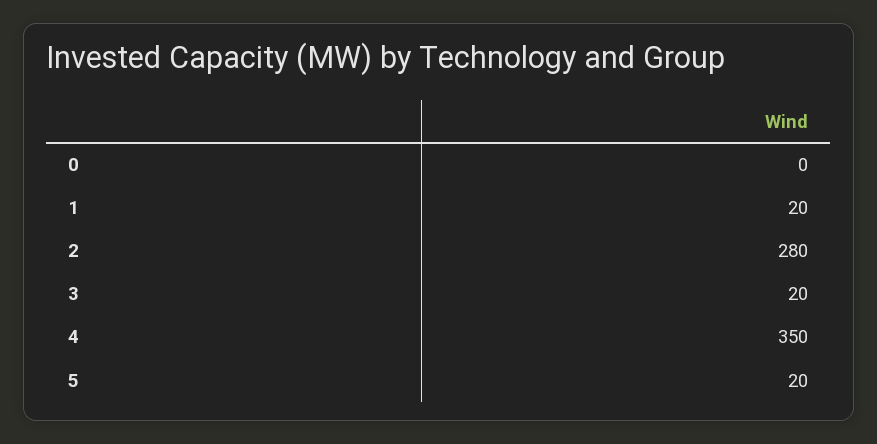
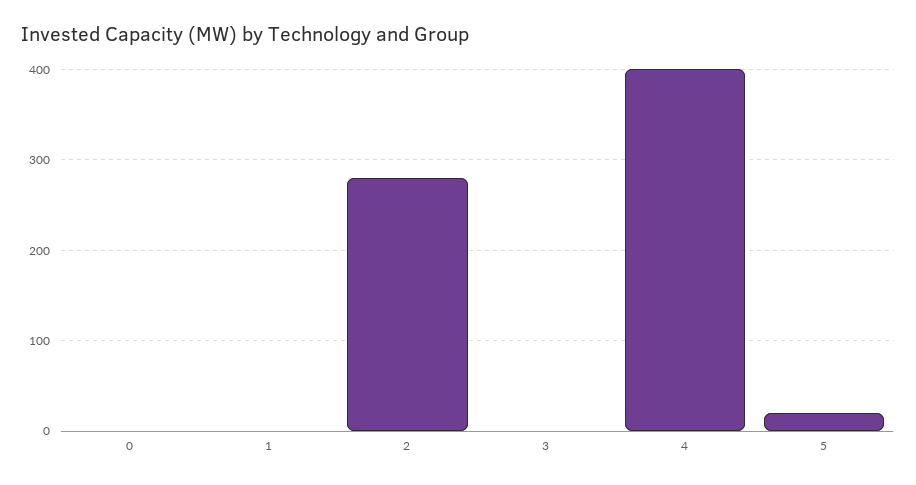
1: 20 -> 0
3: 20 -> 0
4: 350 -> 400

